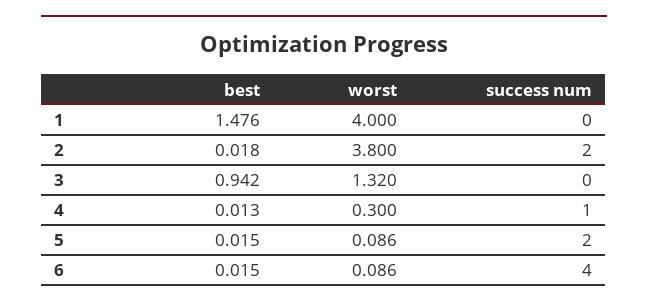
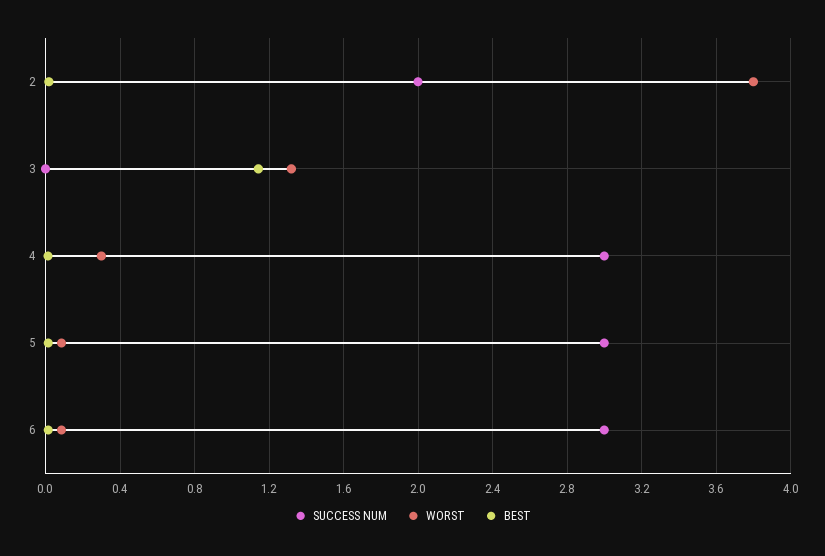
best, 1: 1.476 -> none
worst, 1: 4 -> none
success num, 1: 0 -> none
best, 3: 0.942 -> 1.15
success num, 4: 1 -> 3
success num, 5: 2 -> 3
success num, 6: 4 -> 3

